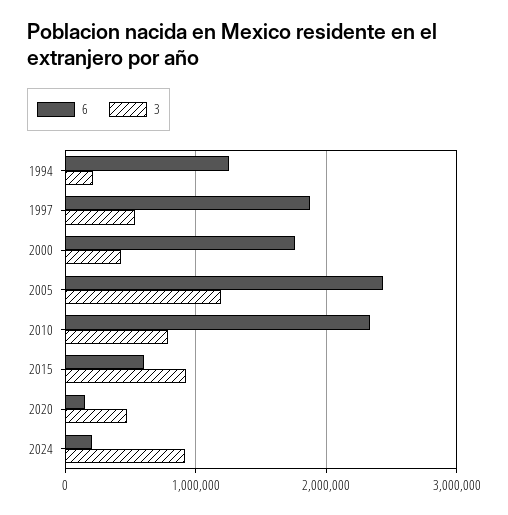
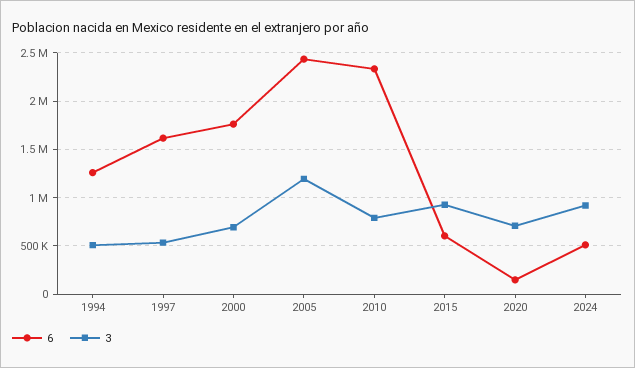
3, 1994: 200000 -> 500000
6, 1997: 1900000 -> 1600000
3, 2000: 400000 -> 700000
3, 2020: 500000 -> 700000
6, 2024: 200000 -> 500000

